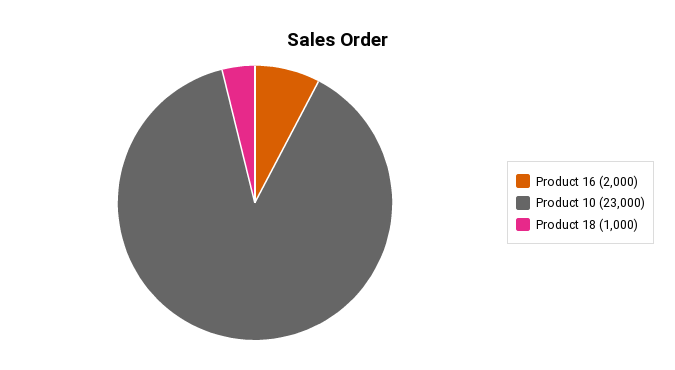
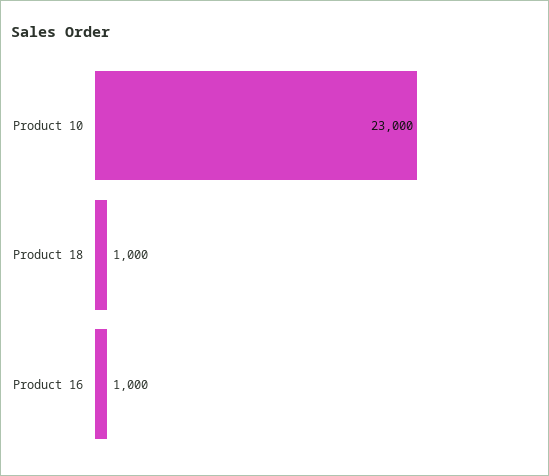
Product 16: 2000 -> 1000

